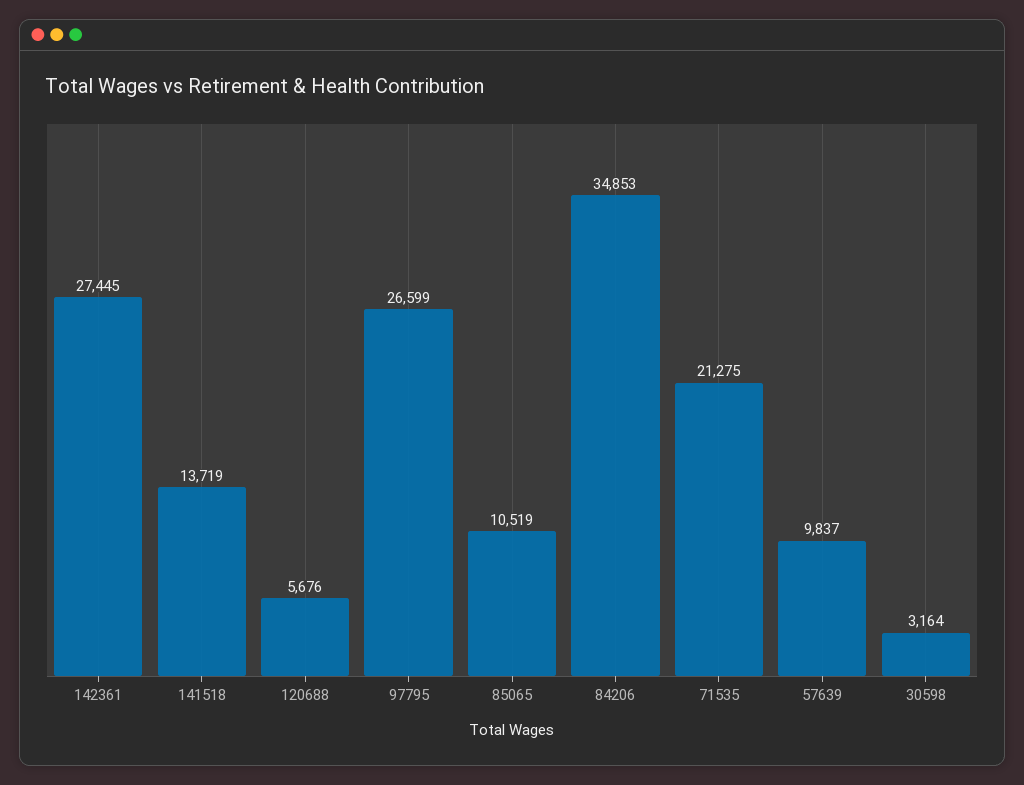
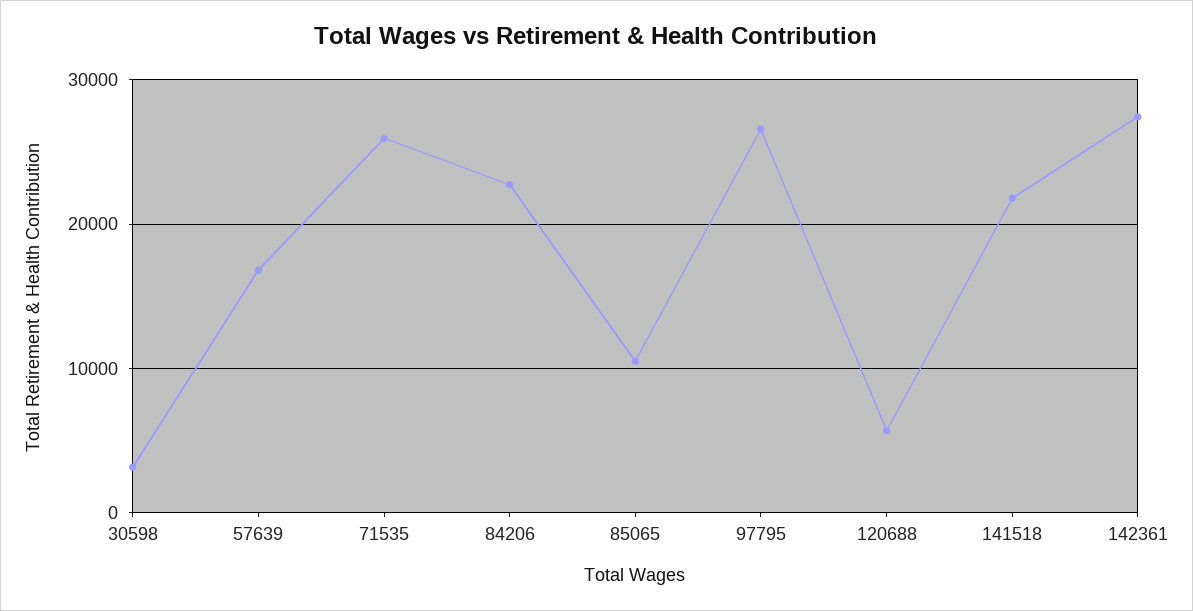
141518: 13719 -> 22000
84206: 34853 -> 23000
71535: 21275 -> 26000
57639: 9837 -> 17000

